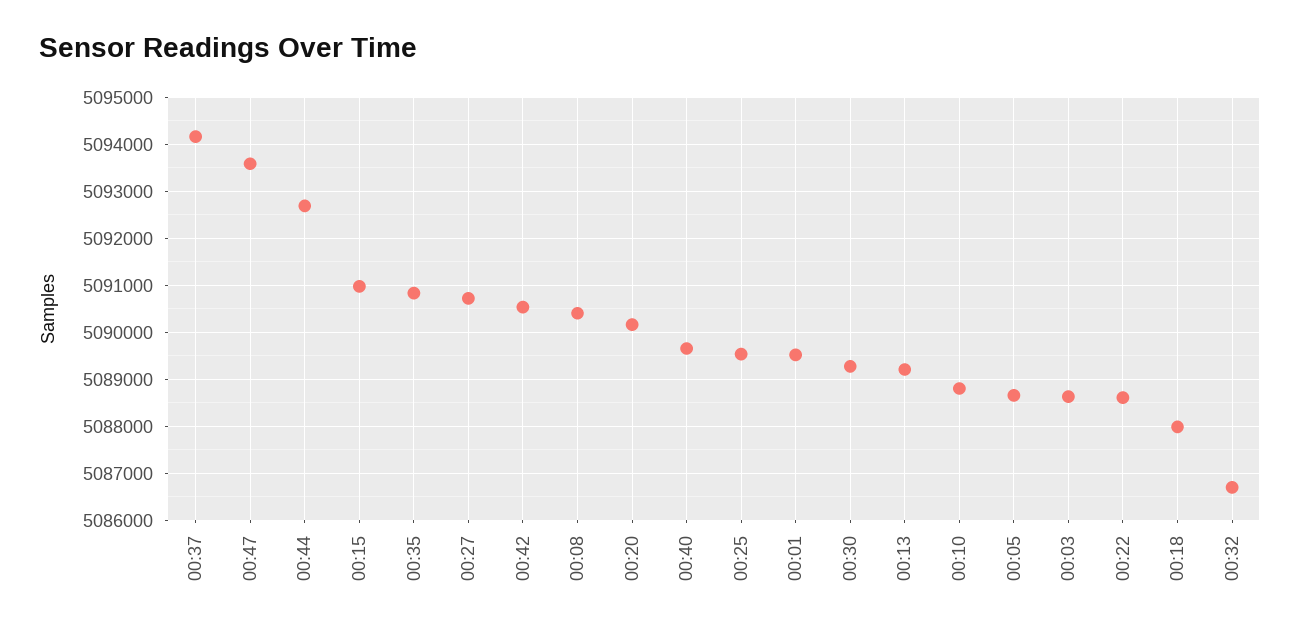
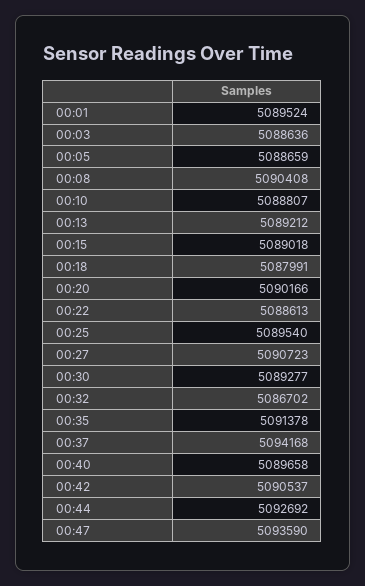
00:15: 5091000 -> 5089018
00:35: 5090800 -> 5091378

